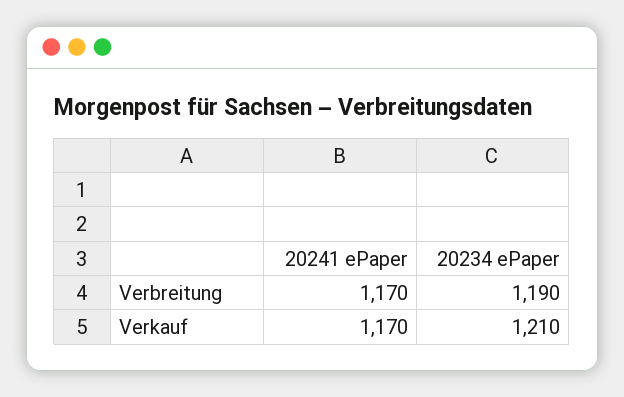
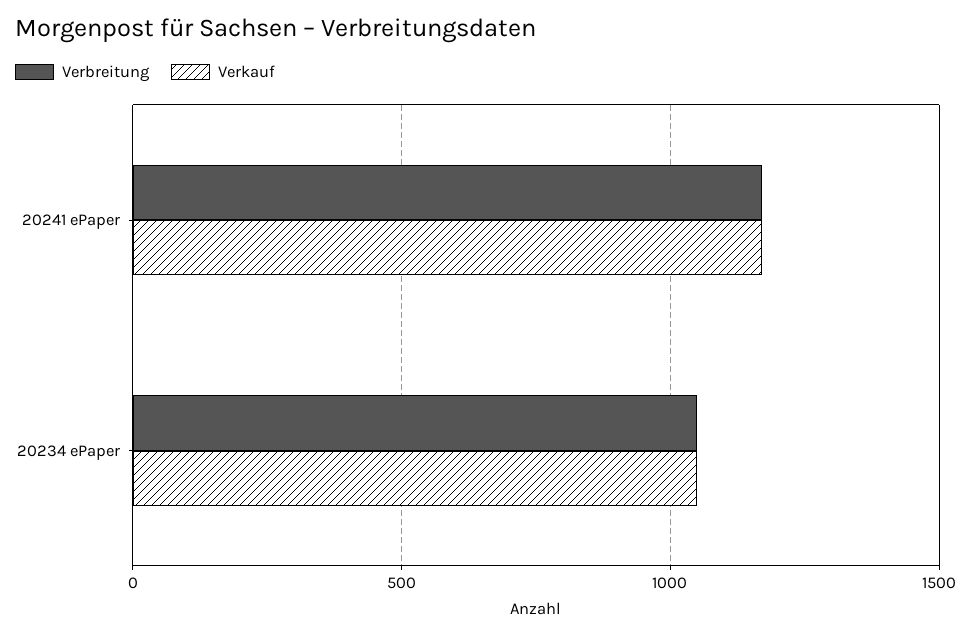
Verbreitung, 20234 ePaper: 1190 -> 1050
Verkauf, 20234 ePaper: 1210 -> 1050

